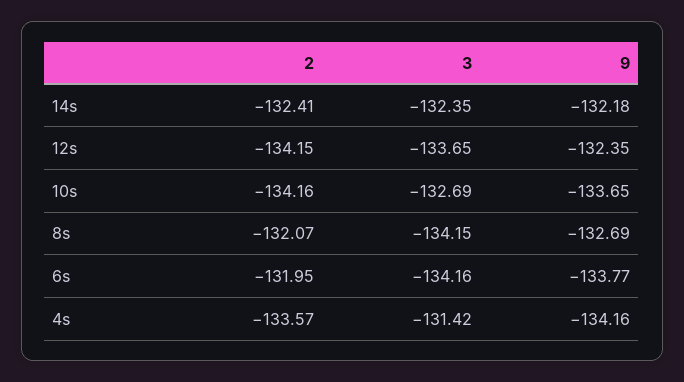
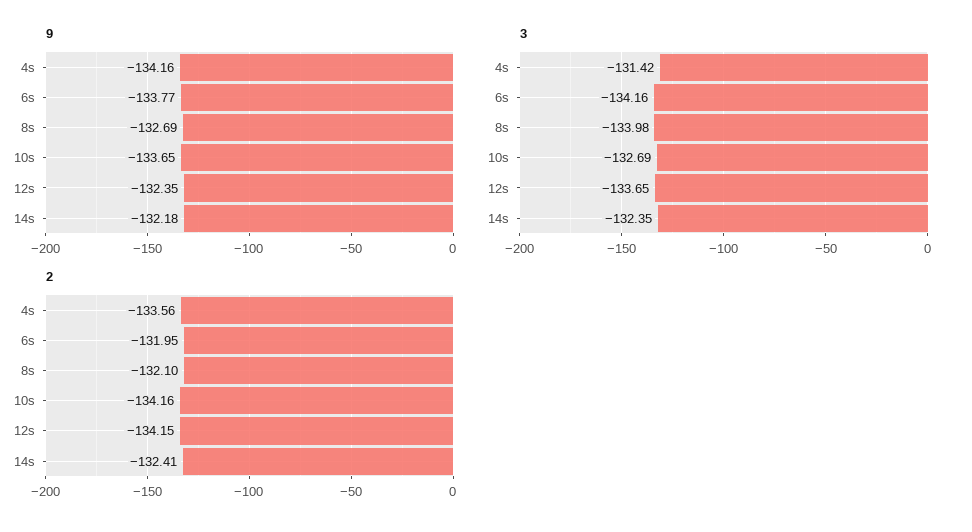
2, 8s: -132.07 -> -132.1
3, 8s: -134.15 -> -133.98
2, 4s: -133.57 -> -133.56

